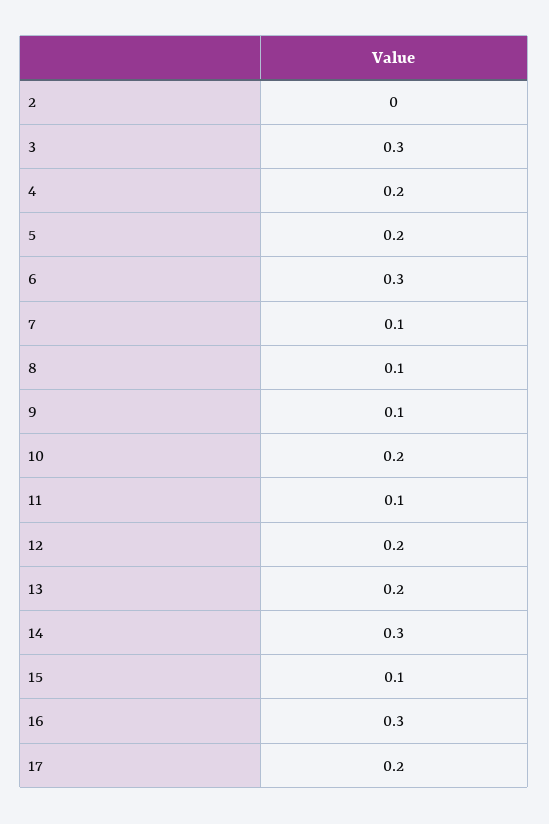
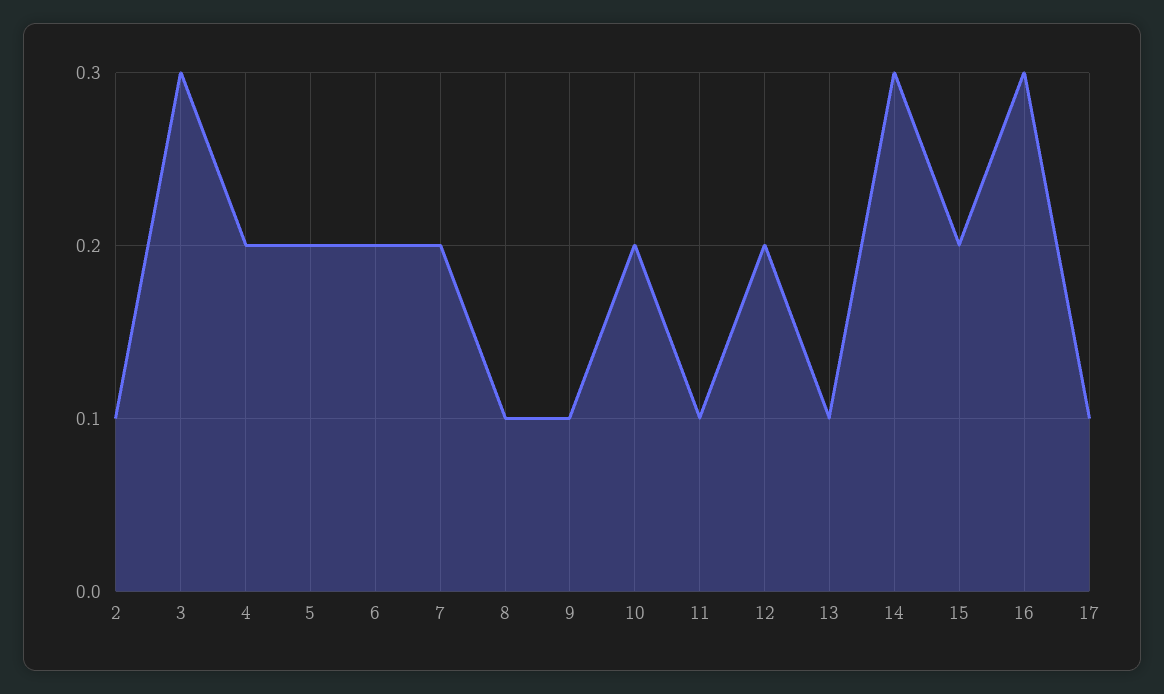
2: 0 -> 0.1
6: 0.3 -> 0.2
7: 0.1 -> 0.2
13: 0.2 -> 0.1
15: 0.1 -> 0.2
17: 0.2 -> 0.1

